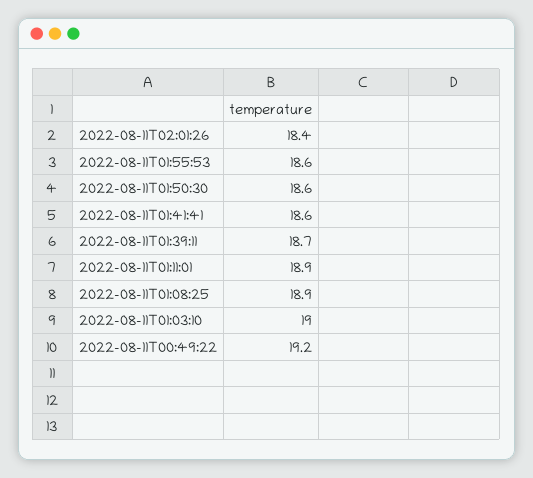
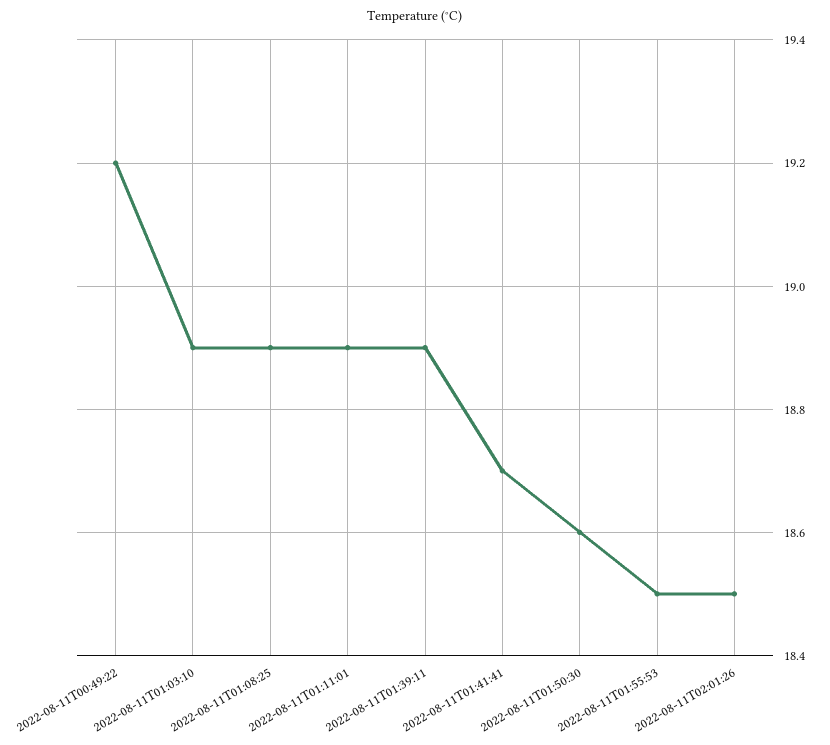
2022-08-11T02:01:26: 18.4 -> 18.5
2022-08-11T01:55:53: 18.6 -> 18.5
2022-08-11T01:41:41: 18.6 -> 18.7
2022-08-11T01:39:11: 18.7 -> 18.9
2022-08-11T01:03:10: 19 -> 18.9

